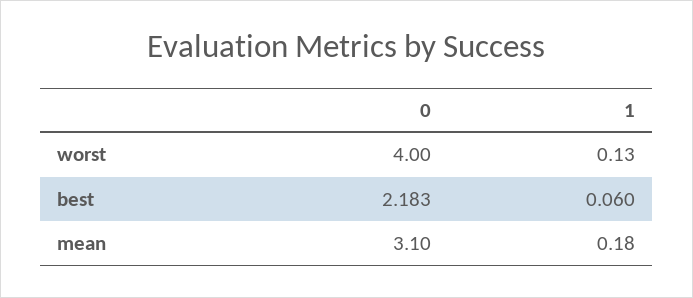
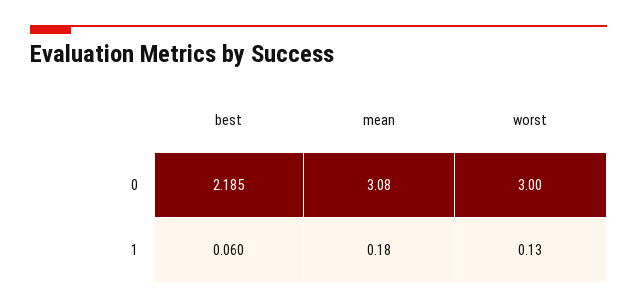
0, worst: 4 -> 3
0, best: 2.183 -> 2.185
0, mean: 3.1 -> 3.08

